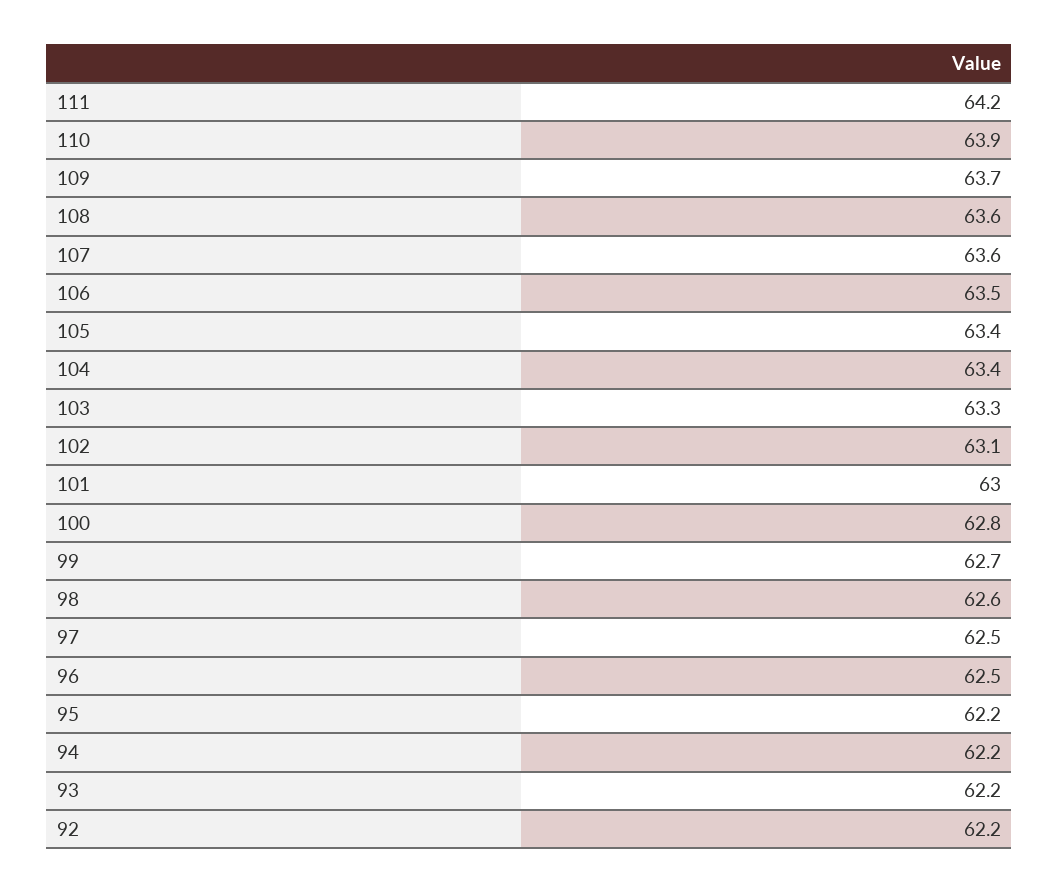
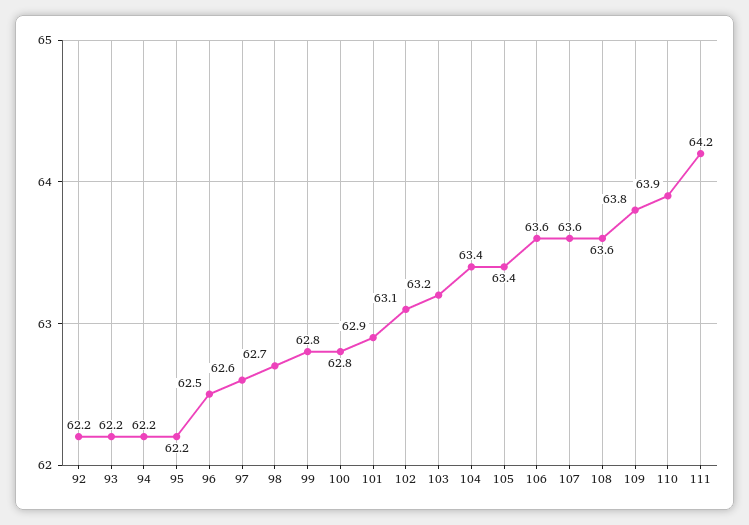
109: 63.7 -> 63.8
106: 63.5 -> 63.6
103: 63.3 -> 63.2
101: 63 -> 62.9
99: 62.7 -> 62.8
98: 62.6 -> 62.7
97: 62.5 -> 62.6

